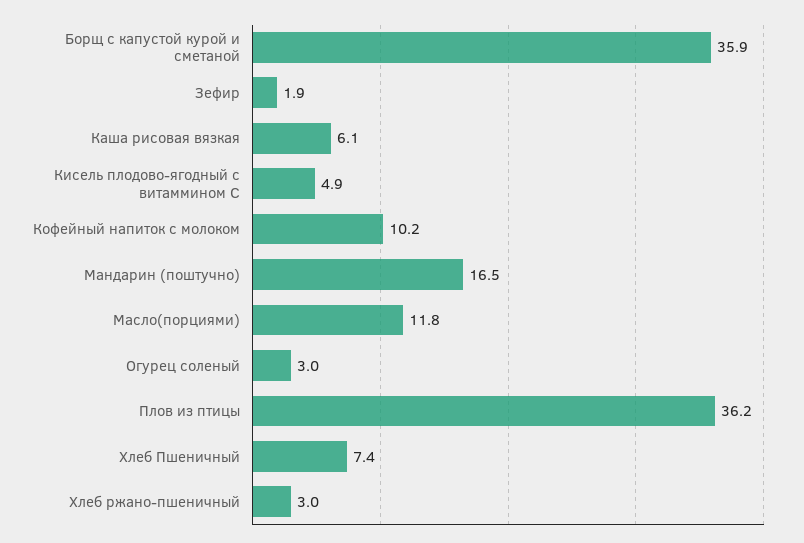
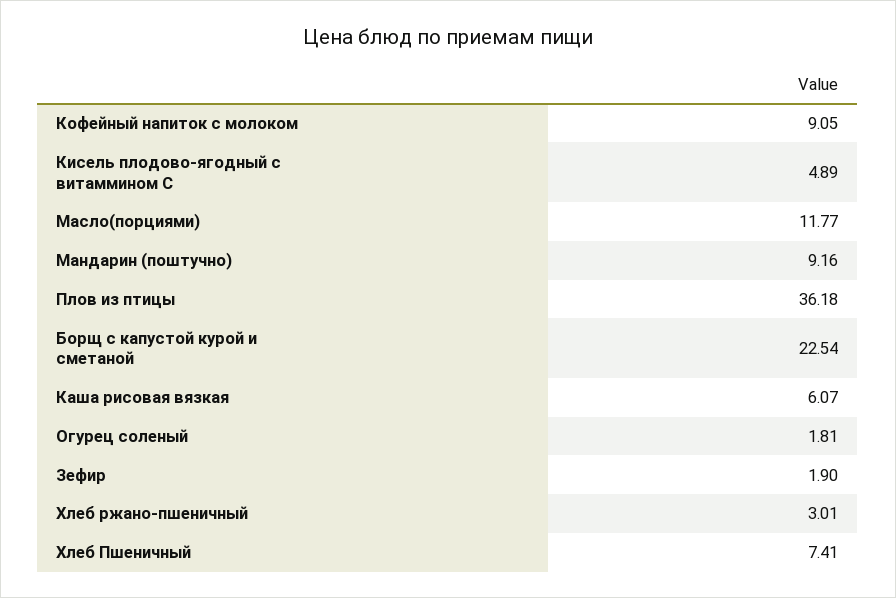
Борщ с капустой курой и сметаной: 35.9 -> 22.54
Кофейный напиток с молоком: 10.2 -> 9.05
Мандарин (поштучно): 16.5 -> 9.16
Огурец соленый: 3 -> 1.81

